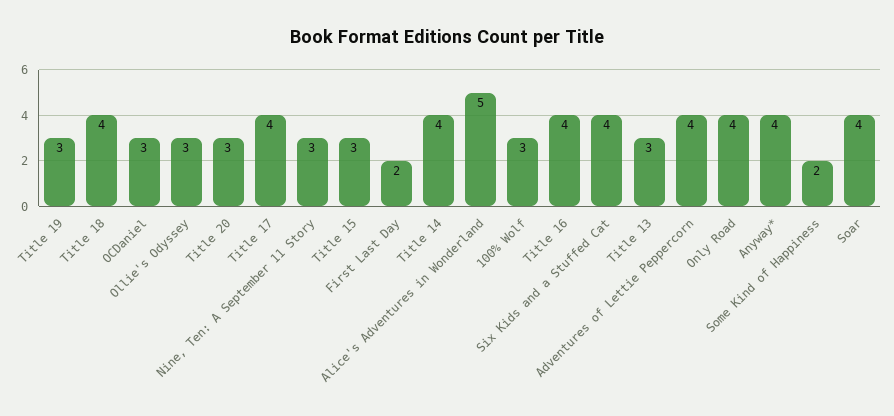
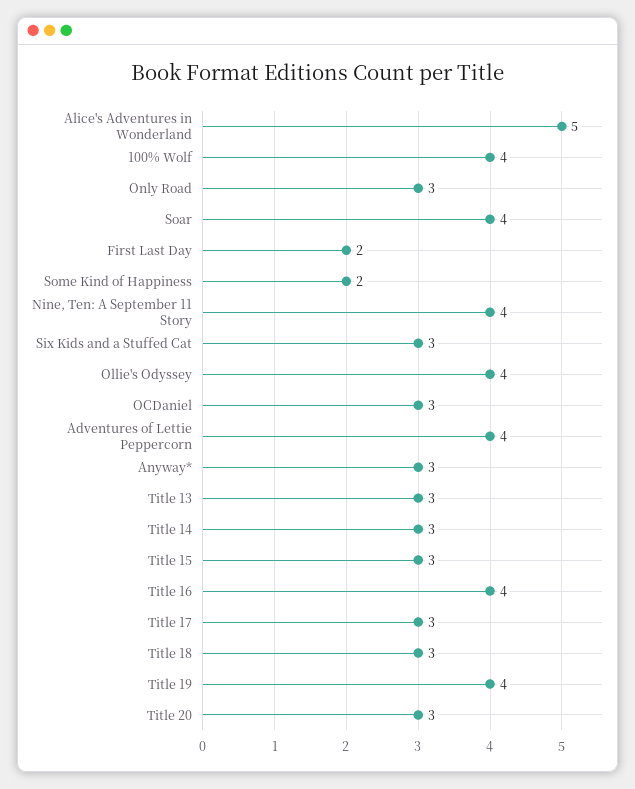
Title 19: 3 -> 4
Title 18: 4 -> 3
Ollie's Odyssey: 3 -> 4
Title 17: 4 -> 3
Nine, Ten: A September 11 Story: 3 -> 4
Title 14: 4 -> 3
100% Wolf: 3 -> 4
Six Kids and a Stuffed Cat: 4 -> 3
Only Road: 4 -> 3
Anyway*: 4 -> 3

